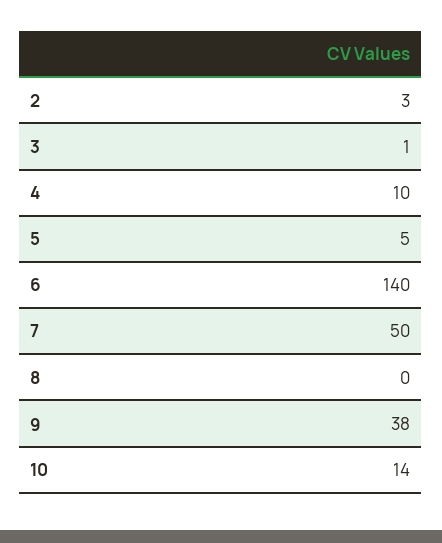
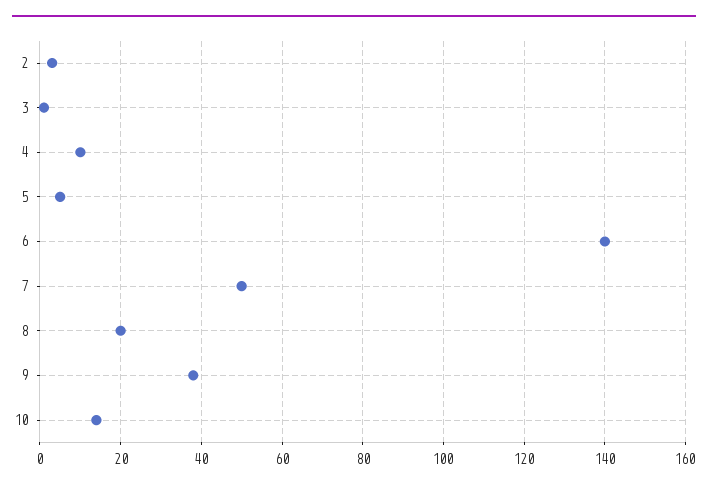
8: 0 -> 20

